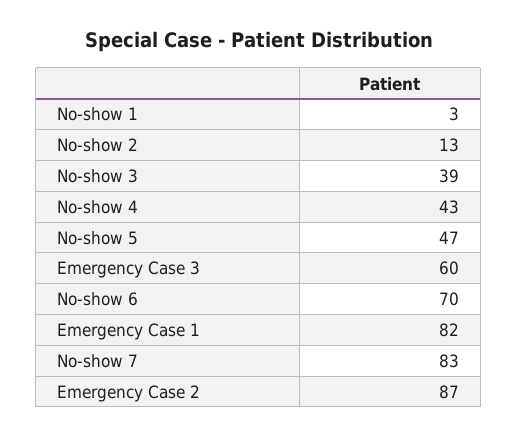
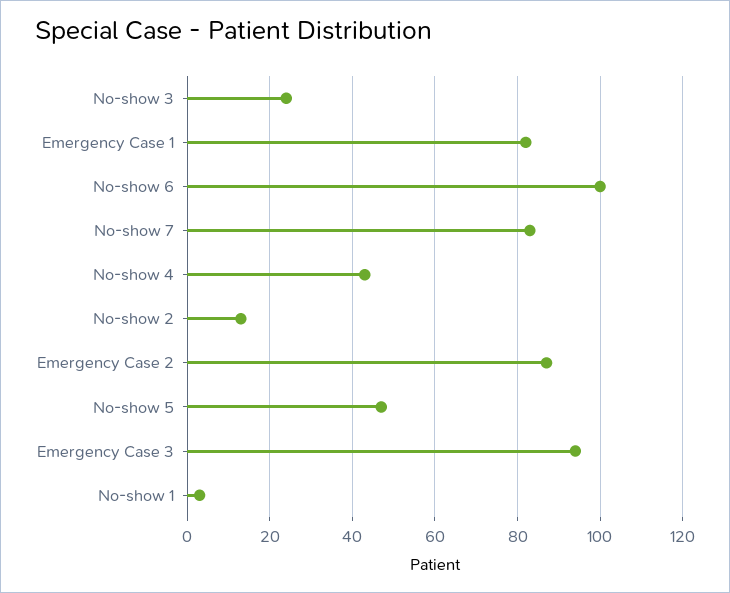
No-show 3: 39 -> 25
Emergency Case 3: 60 -> 95
No-show 6: 70 -> 100

